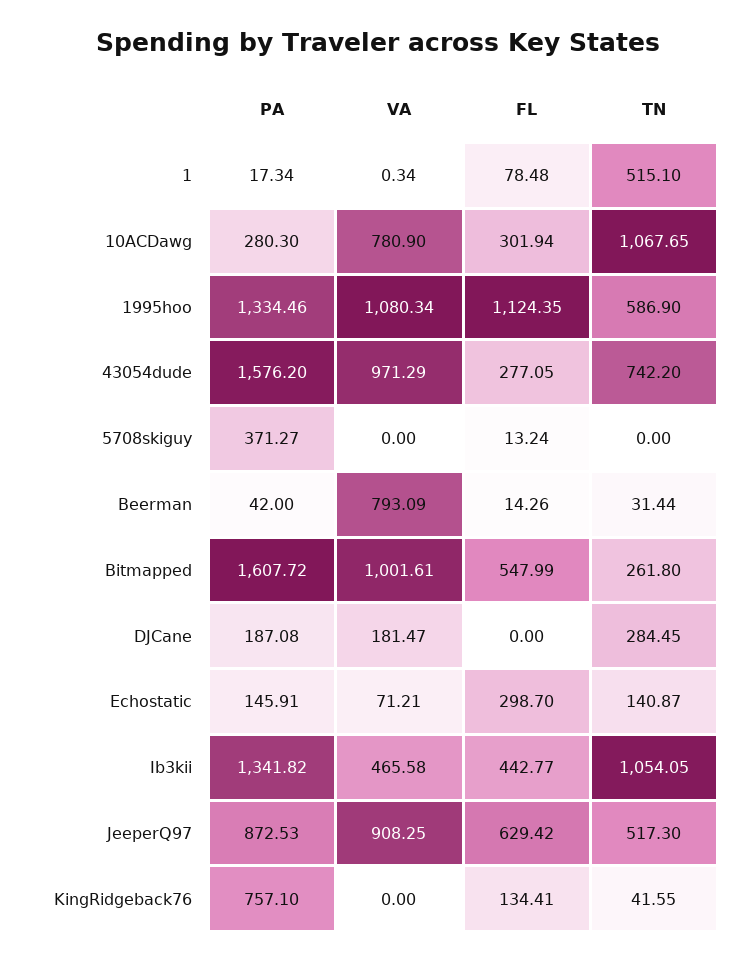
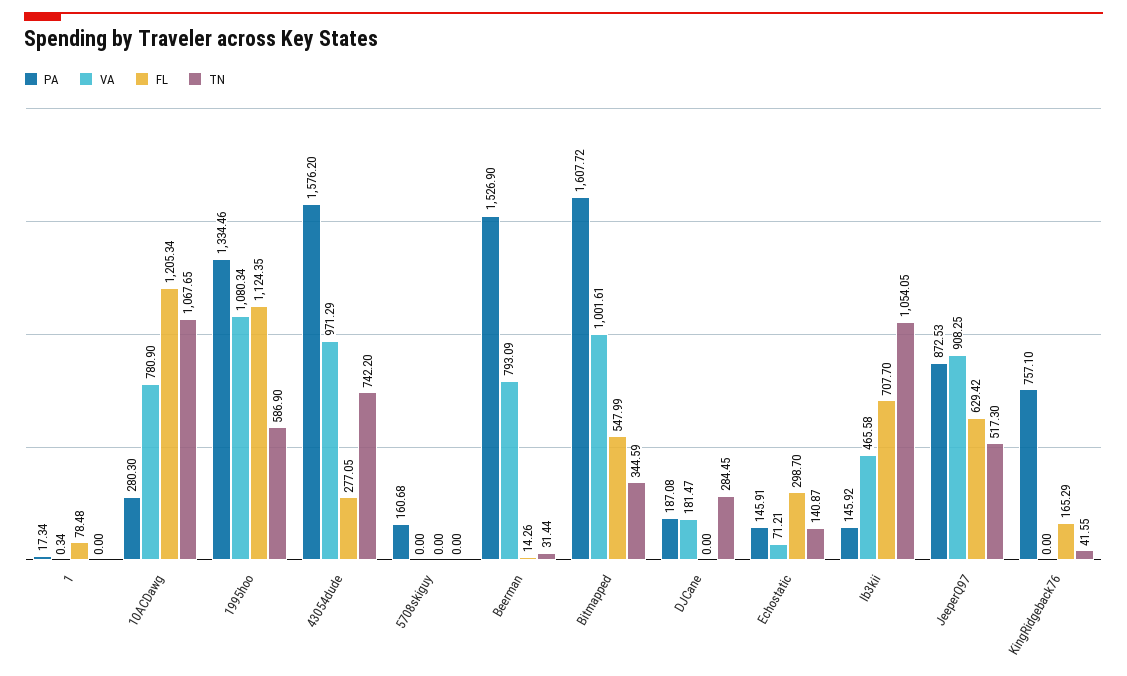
TN, 1: 515.1 -> 0
FL, 10ACDawg: 301.94 -> 1205.34
PA, 5708skiguy: 371.27 -> 160.68
FL, 5708skiguy: 13.24 -> 0
PA, Beerman: 42 -> 1526.9
TN, Bitmapped: 261.8 -> 344.59
PA, Ib3kii: 1341.82 -> 145.92
FL, Ib3kii: 442.77 -> 707.7
FL, KingRidgeback76: 134.41 -> 165.29

